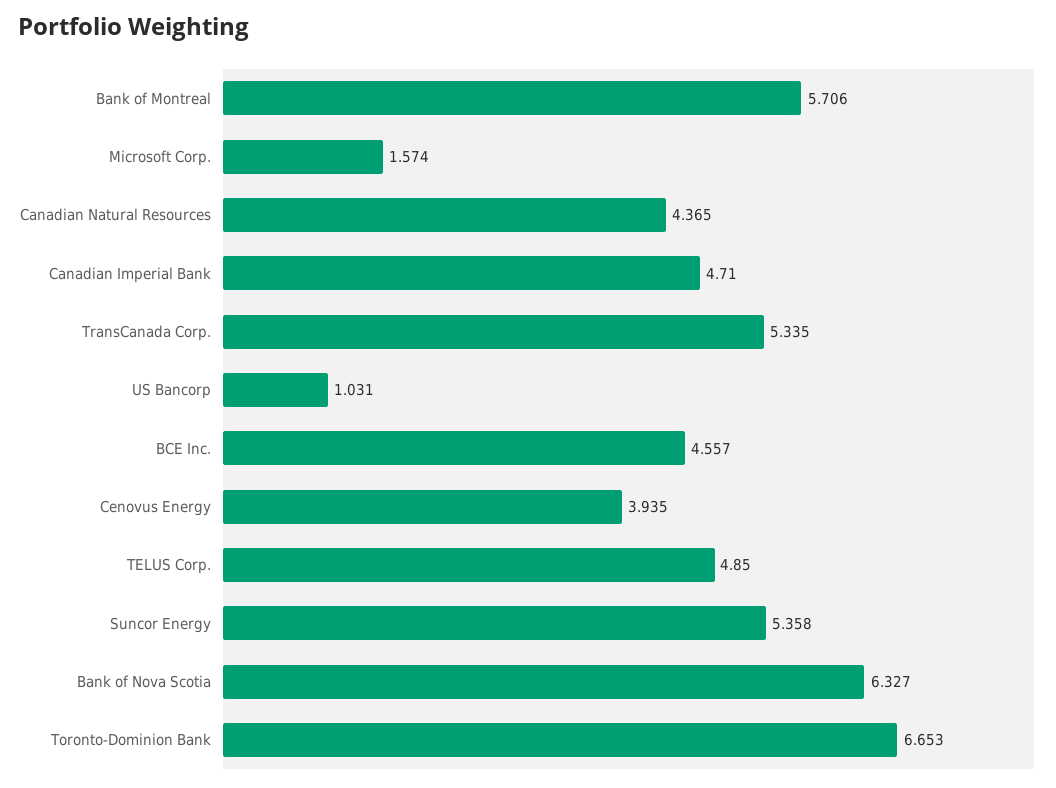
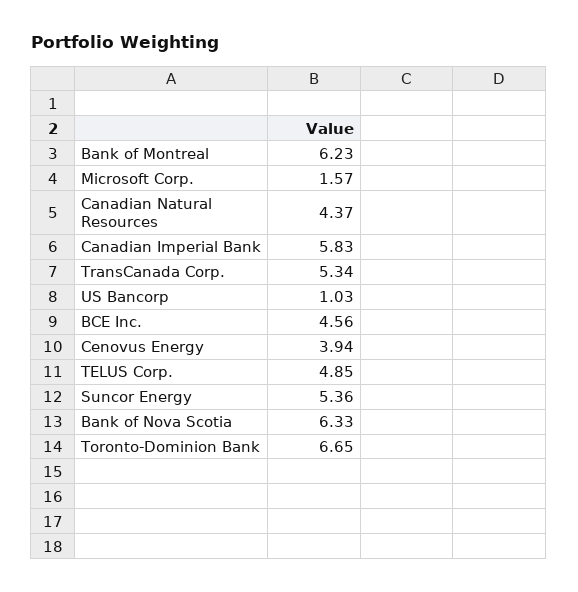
Bank of Montreal: 5.706 -> 6.23
Canadian Imperial Bank: 4.71 -> 5.83

